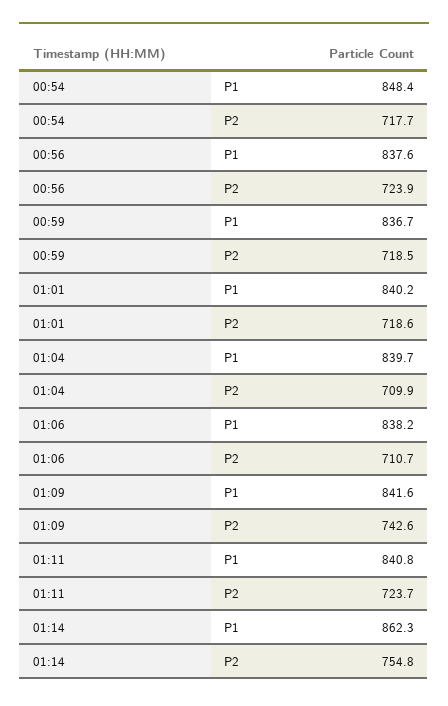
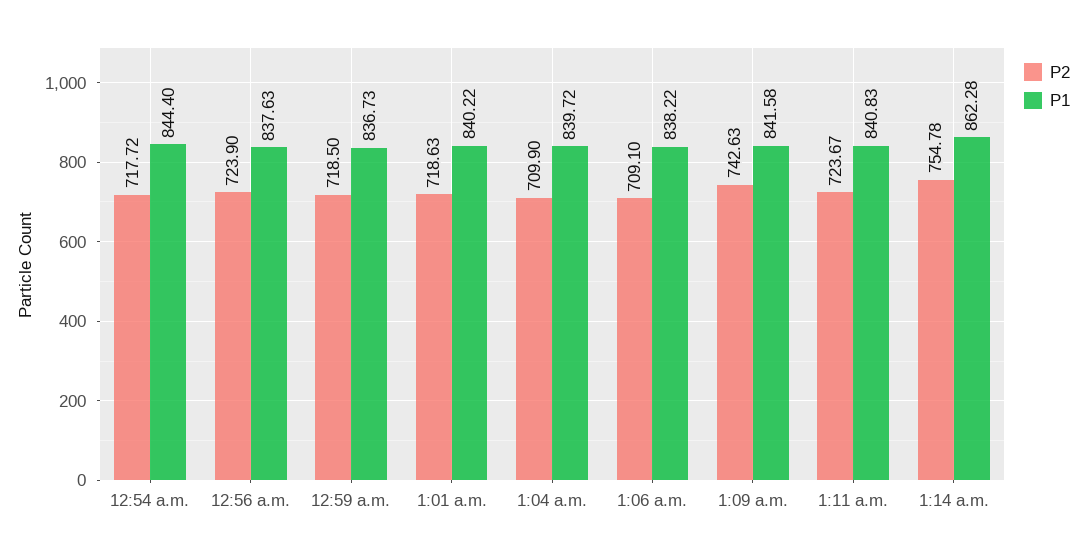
P1, 00:54: 848.4 -> 844.4
P2, 01:06: 710.7 -> 709.1

